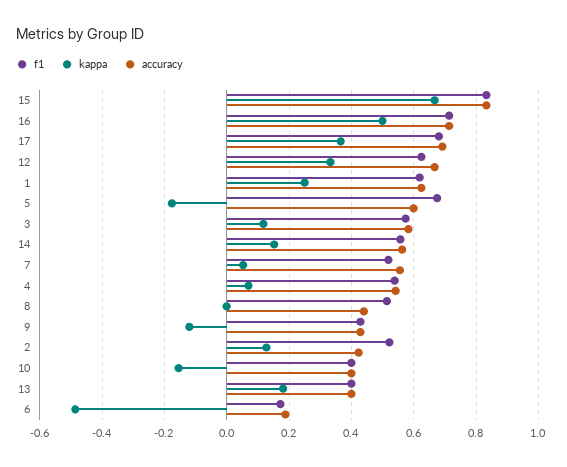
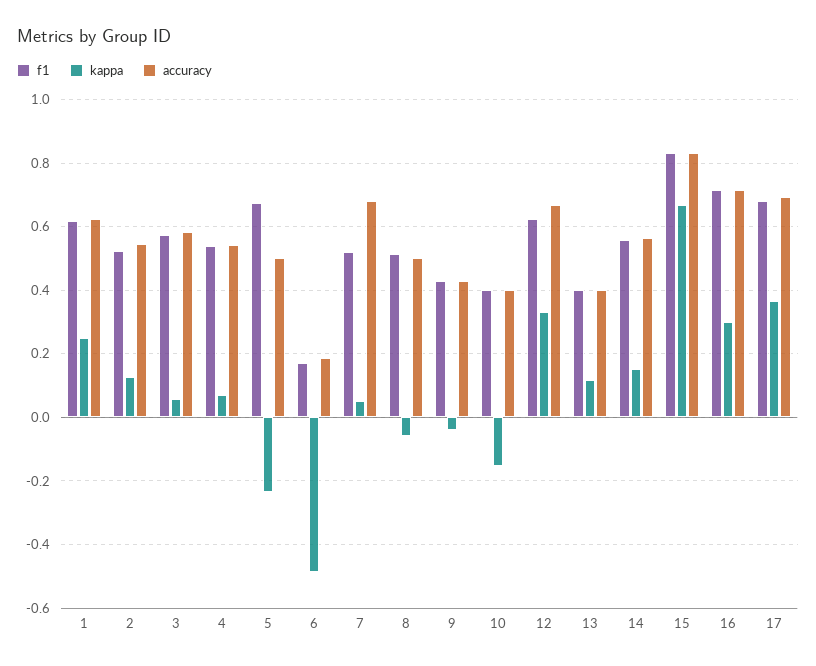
kappa, 16: 0.5 -> 0.3
kappa, 5: -0.18 -> -0.24
accuracy, 5: 0.6 -> 0.5
kappa, 3: 0.12 -> 0.06
accuracy, 7: 0.56 -> 0.68
kappa, 8: 0 -> -0.06
accuracy, 8: 0.44 -> 0.5
kappa, 9: -0.12 -> -0.04
accuracy, 2: 0.42 -> 0.54
kappa, 13: 0.18 -> 0.12

